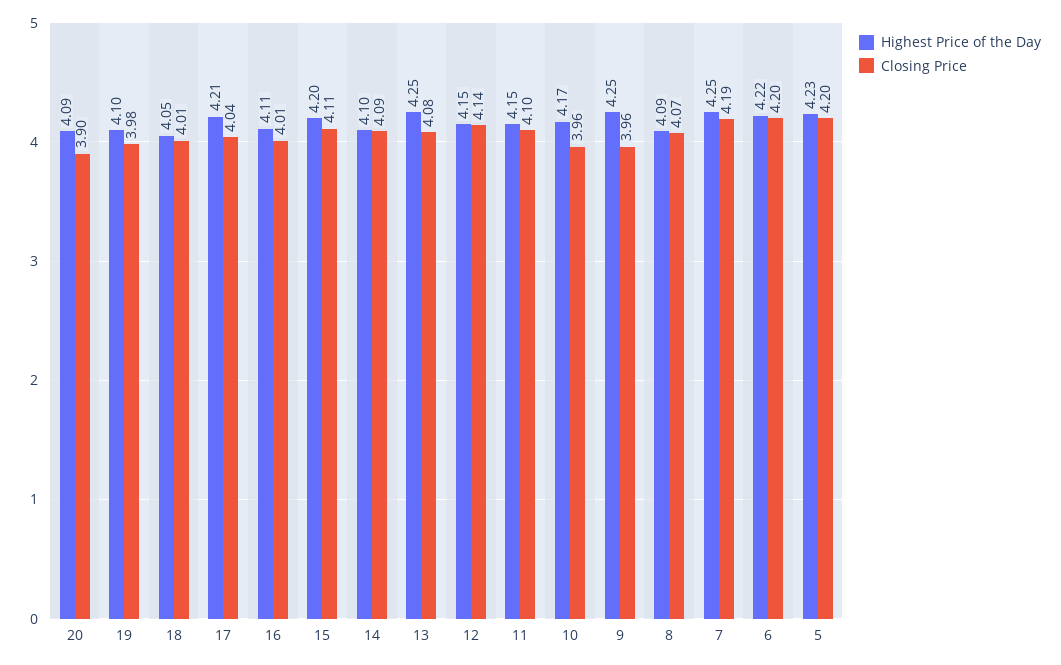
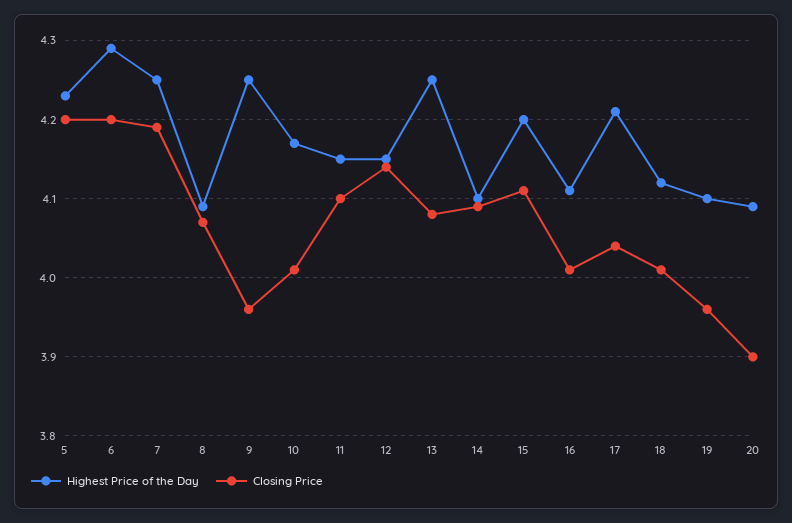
Closing Price, 19: 3.98 -> 3.96
Highest Price of the Day, 18: 4.05 -> 4.12
Closing Price, 10: 3.96 -> 4.01
Highest Price of the Day, 6: 4.22 -> 4.29

